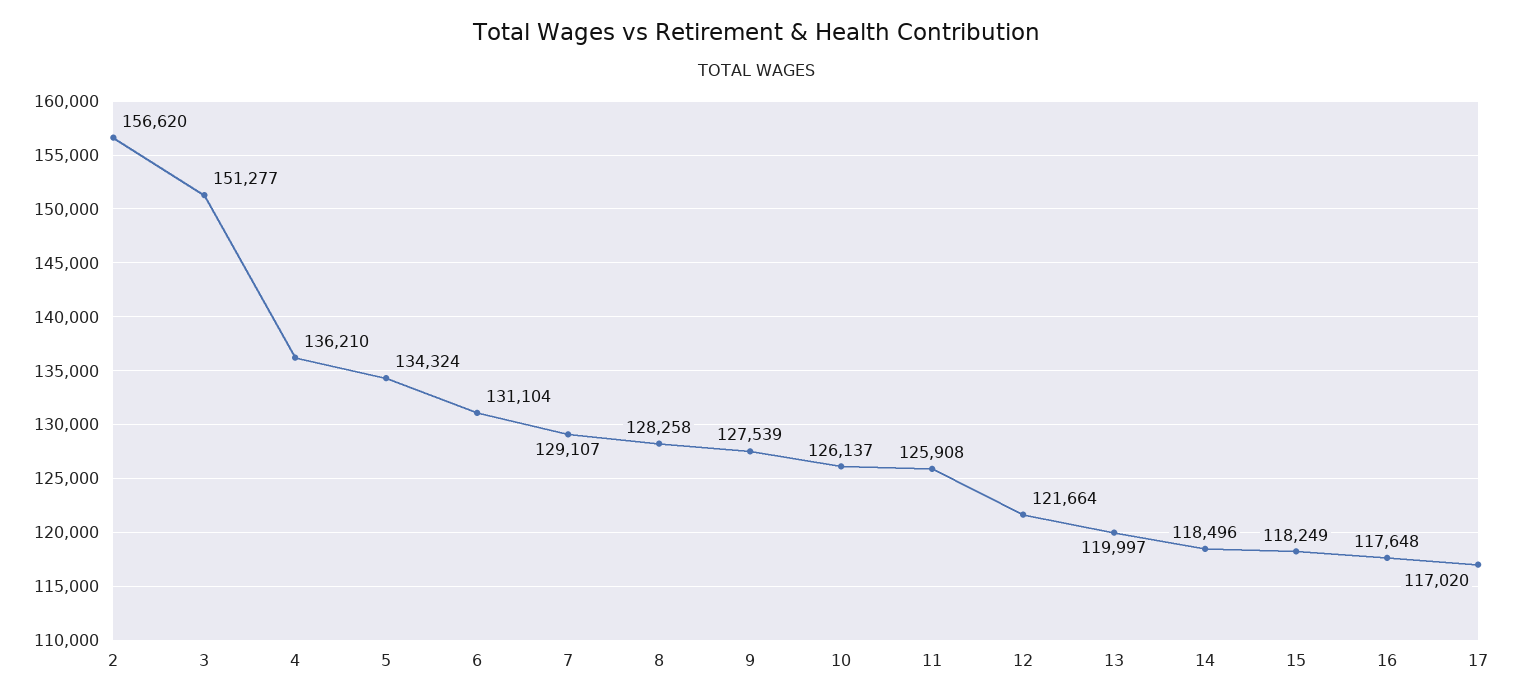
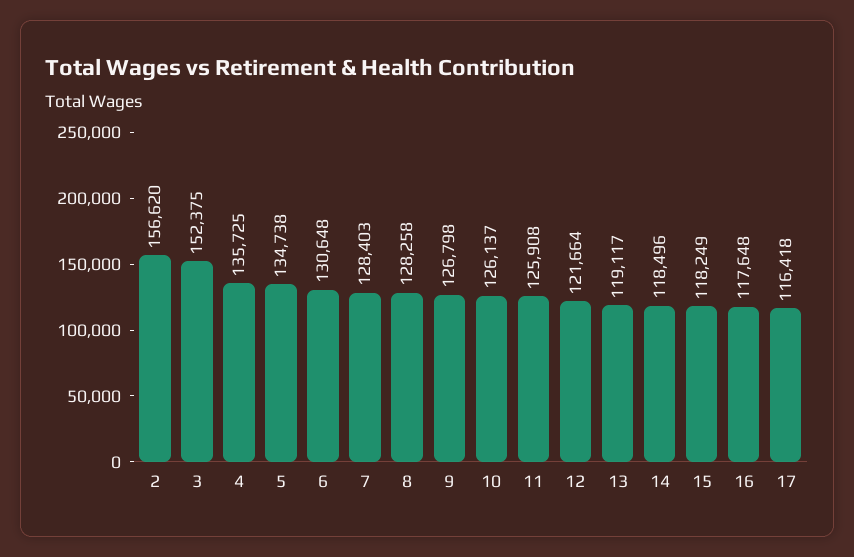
3: 151277 -> 152375
4: 136210 -> 135725
5: 134324 -> 134738
6: 131104 -> 130648
7: 129107 -> 128403
9: 127539 -> 126798
13: 119997 -> 119117
17: 117020 -> 116418

